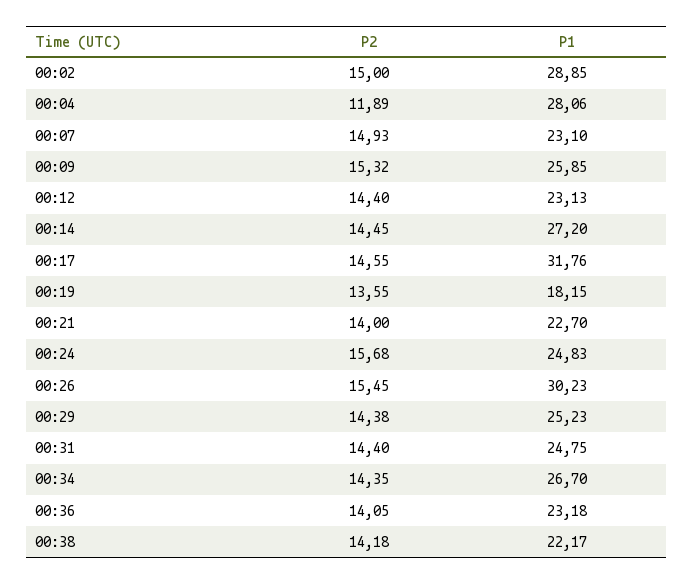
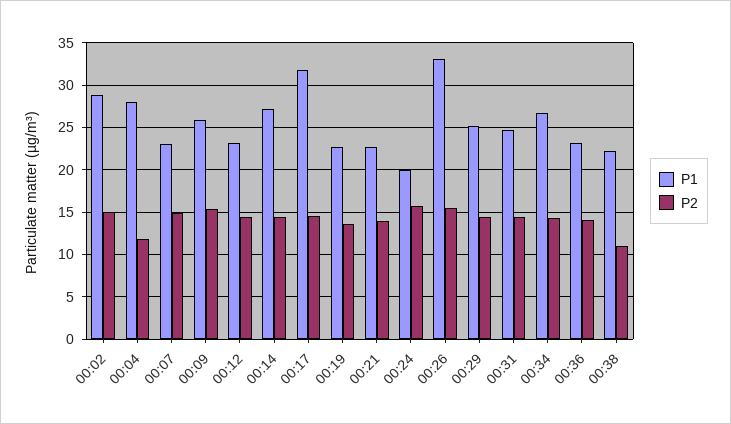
P1, 00:19: 18.15 -> 23
P1, 00:24: 24.83 -> 20
P1, 00:26: 30.23 -> 33
P2, 00:38: 14.18 -> 11

